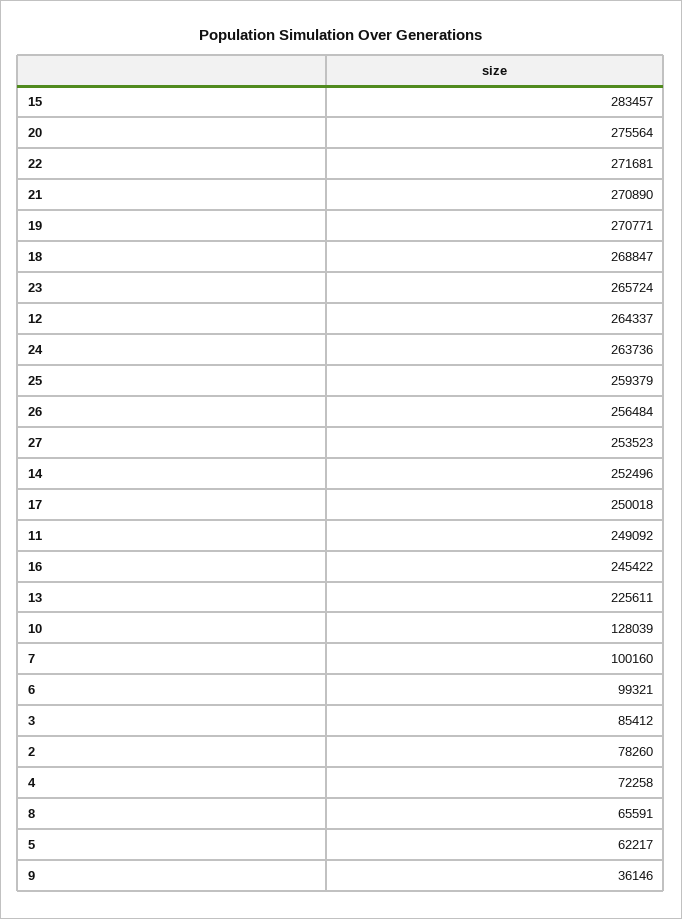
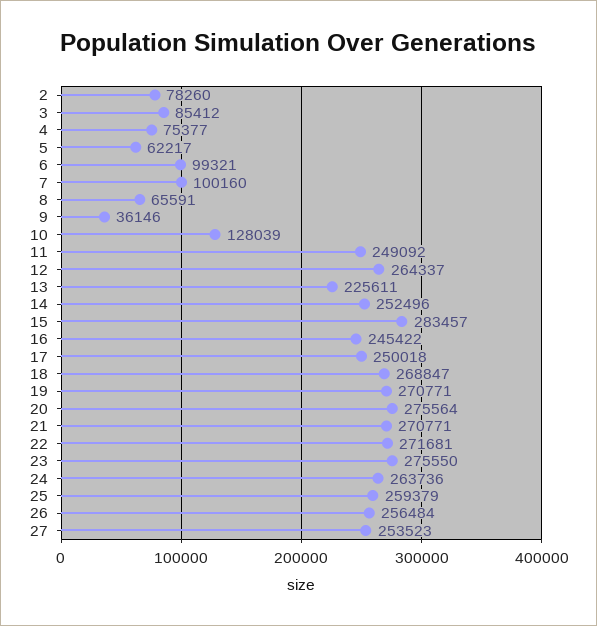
21: 270890 -> 270771
23: 265724 -> 275550
4: 72258 -> 75377

